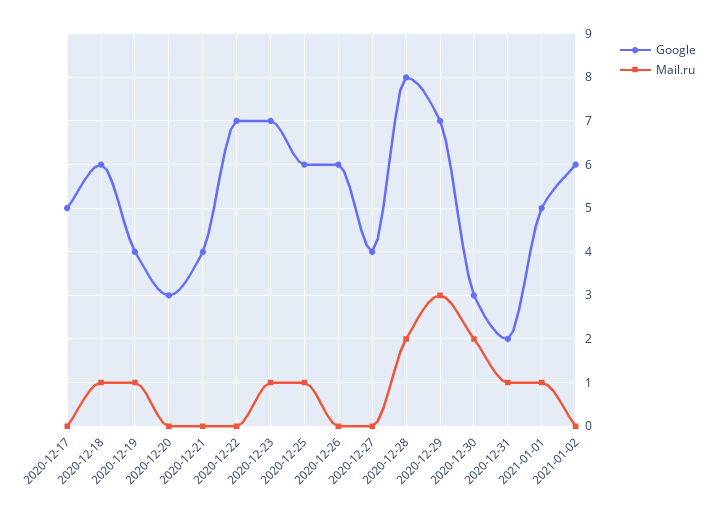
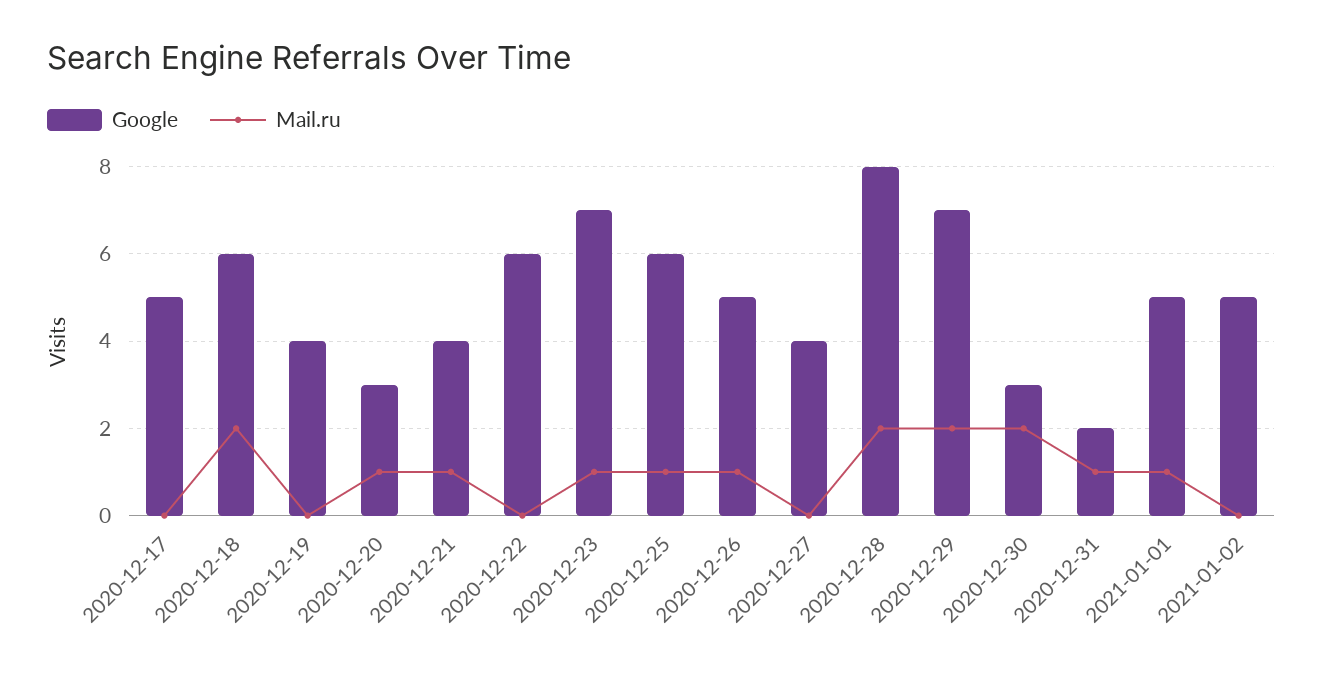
Mail.ru, 2020-12-18: 1 -> 2
Mail.ru, 2020-12-19: 1 -> 0
Mail.ru, 2020-12-20: 0 -> 1
Mail.ru, 2020-12-21: 0 -> 1
Google, 2020-12-22: 7 -> 6
Google, 2020-12-26: 6 -> 5
Mail.ru, 2020-12-26: 0 -> 1
Mail.ru, 2020-12-29: 3 -> 2
Google, 2021-01-02: 6 -> 5

